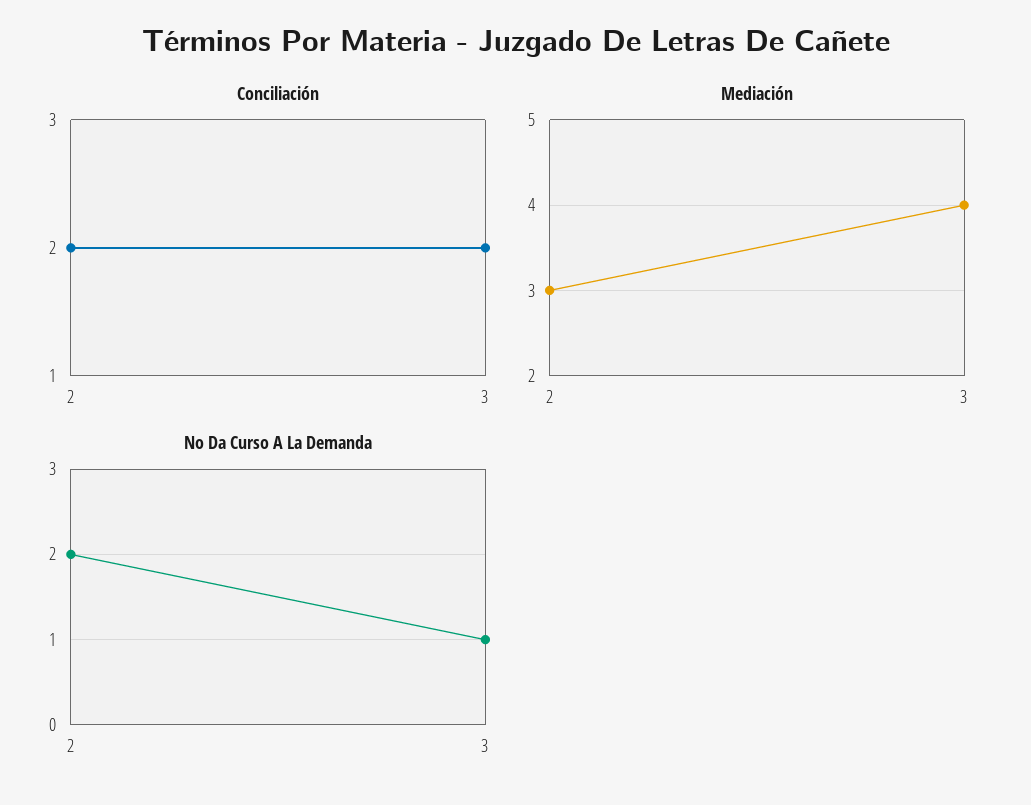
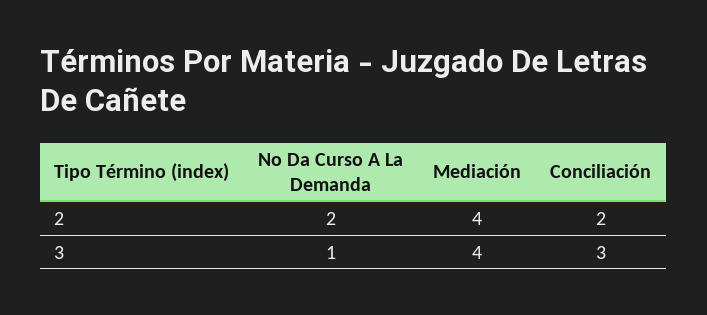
Conciliación, 3: 2 -> 3
Mediación, 2: 3 -> 4

